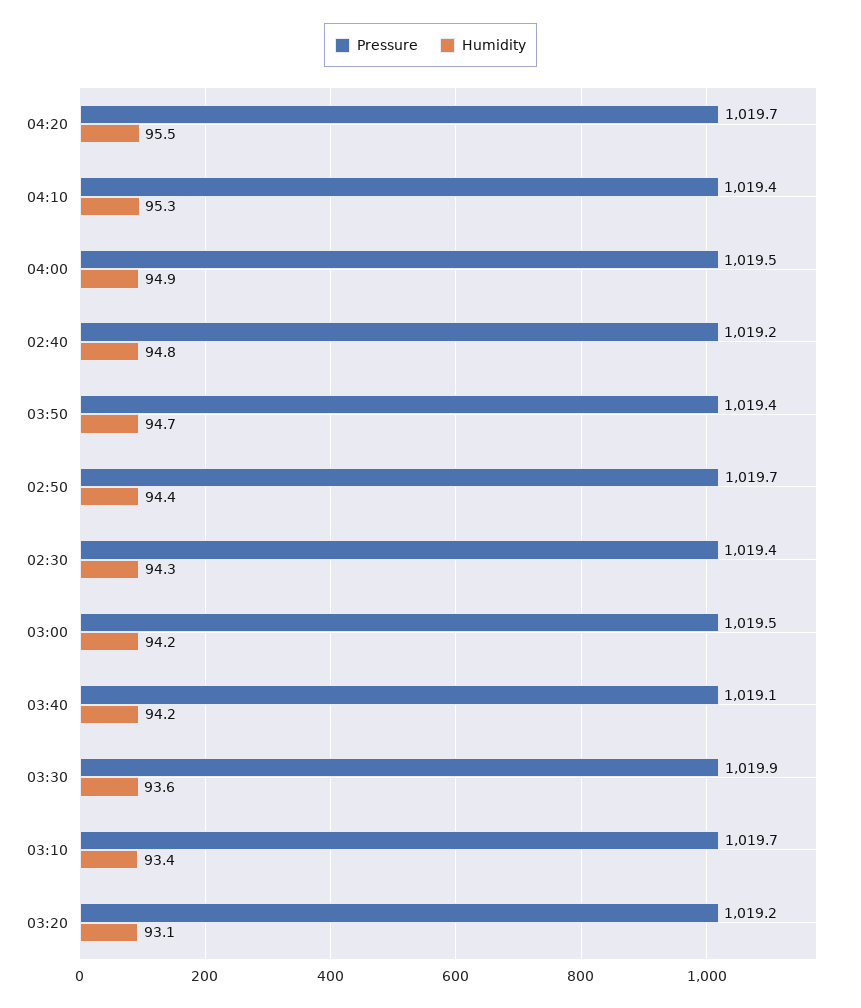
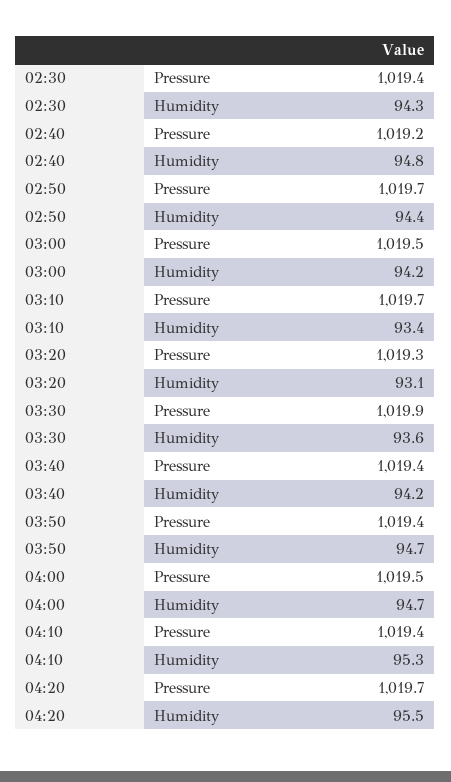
Humidity, 04:00: 94.9 -> 94.7
Pressure, 03:40: 1019.1 -> 1019.4
Pressure, 03:20: 1019.2 -> 1019.3

